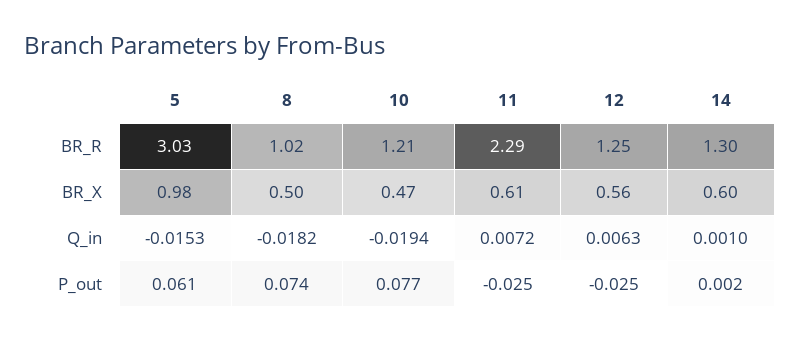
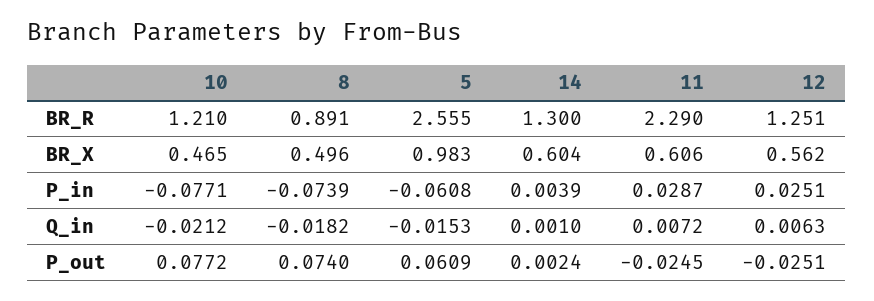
5, BR_R: 3.03 -> 2.555
8, BR_R: 1.02 -> 0.891
10, Q_in: -0.0194 -> -0.0212
10, P_in: none -> -0.0771
8, P_in: none -> -0.0739
5, P_in: none -> -0.0608
14, P_in: none -> 0.0039
11, P_in: none -> 0.0287
12, P_in: none -> 0.0251

